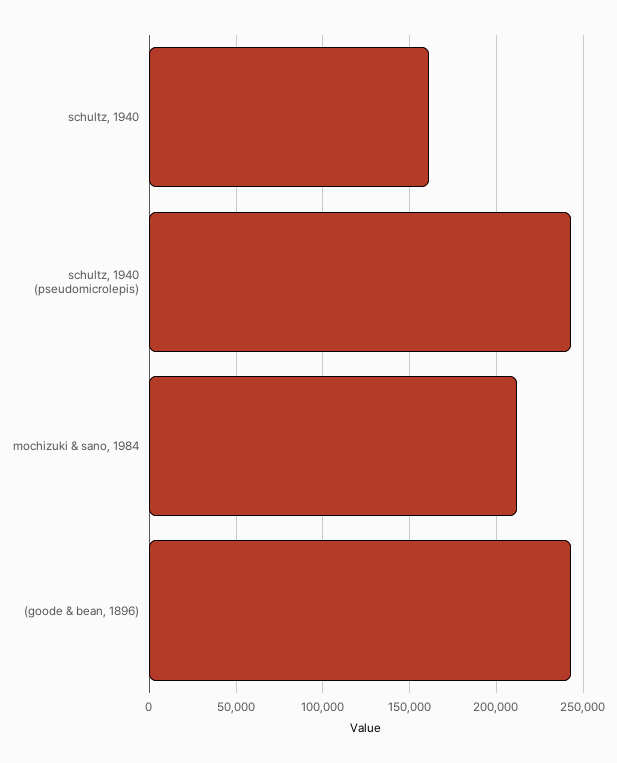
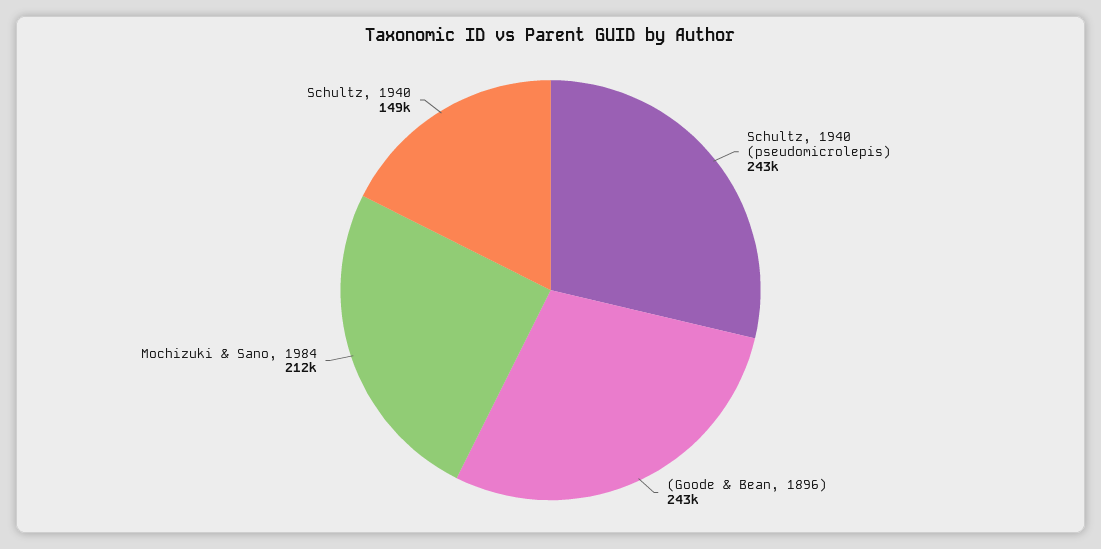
schultz, 1940: 160000 -> 149000

